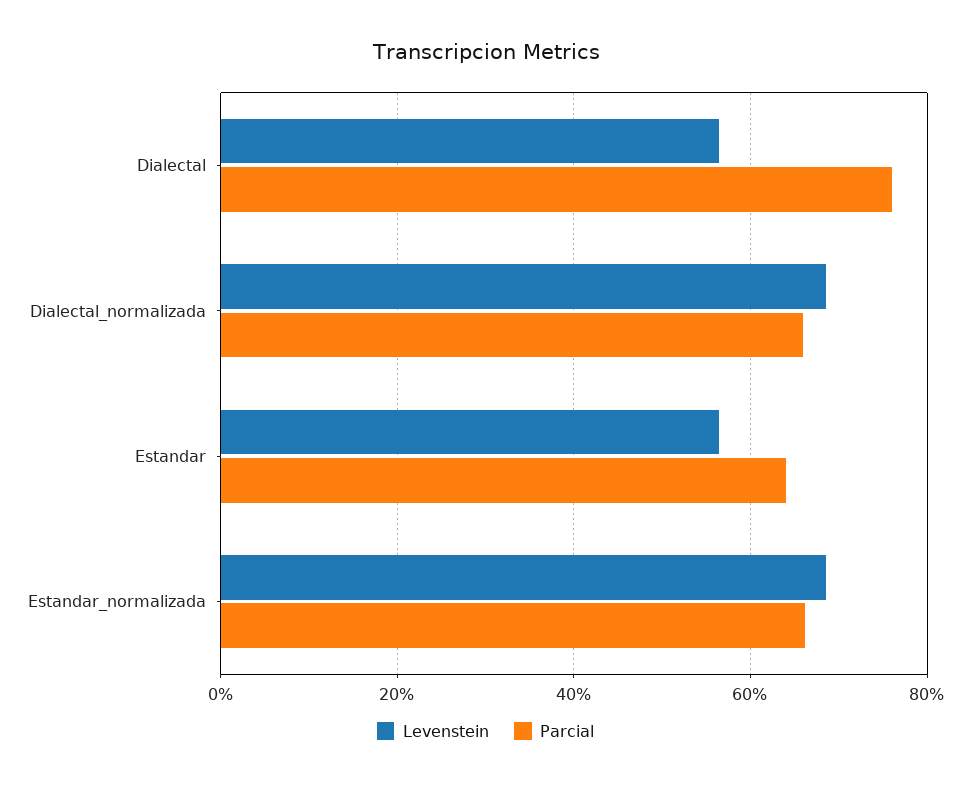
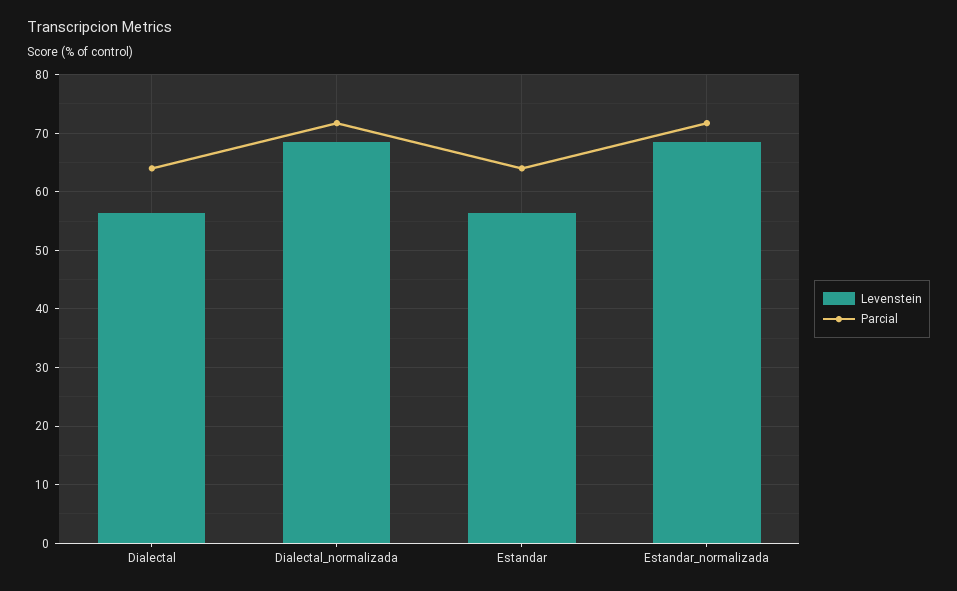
Parcial, Dialectal: 76 -> 64
Parcial, Dialectal_normalizada: 66 -> 72
Parcial, Estandar_normalizada: 66 -> 72

